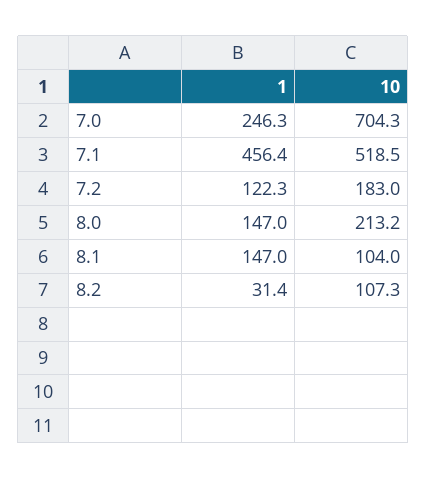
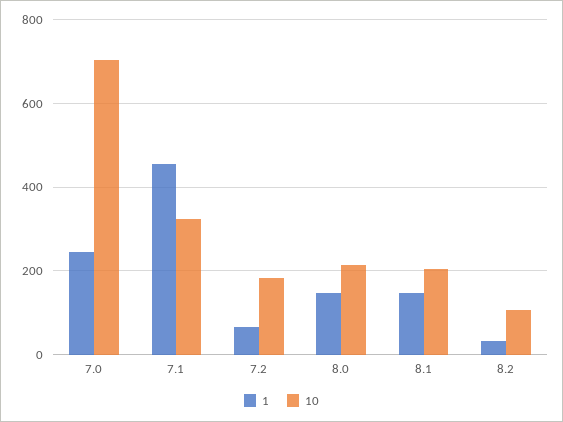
10, 7.1: 518.5 -> 320
1, 7.2: 122.3 -> 60
10, 8.1: 104 -> 200

